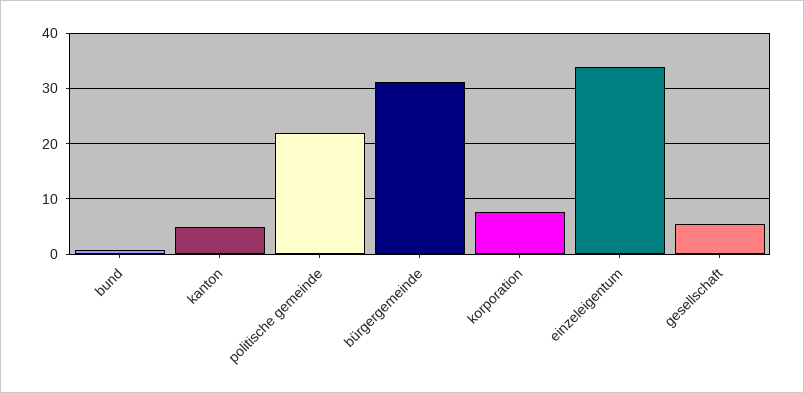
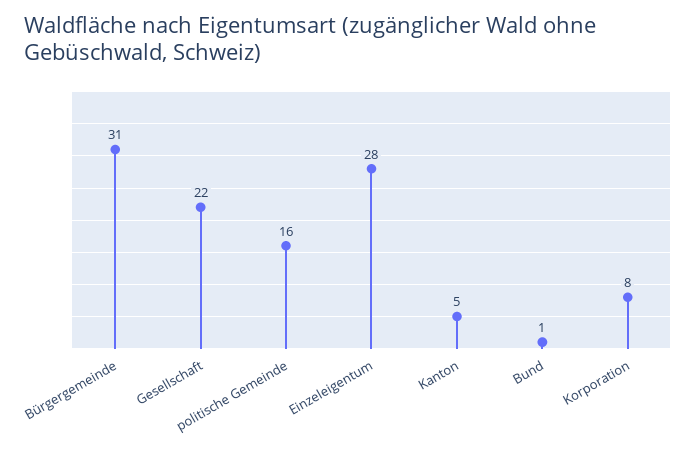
politische gemeinde: 22 -> 16
einzeleigentum: 34 -> 28
gesellschaft: 6 -> 22

